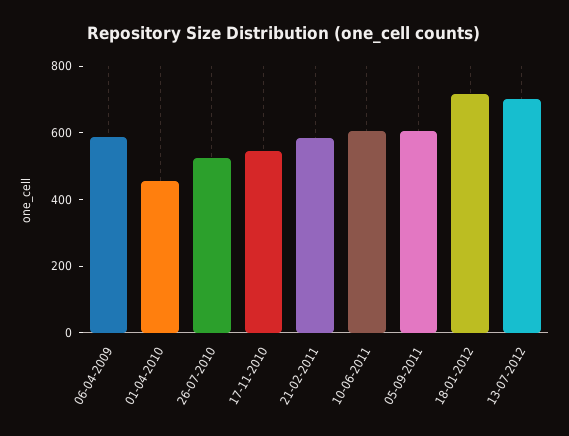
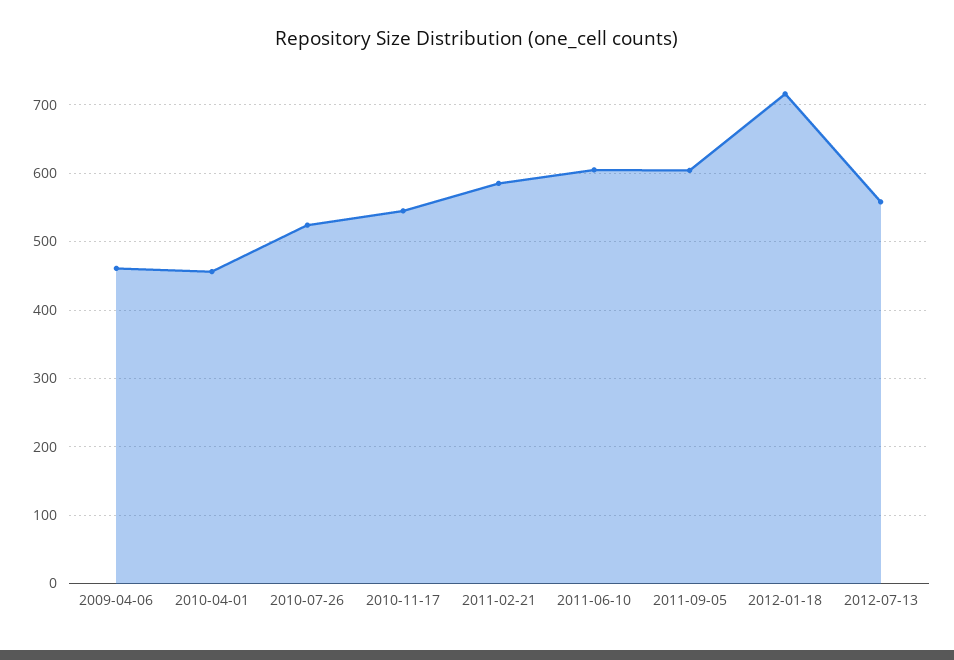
06-04-2009: 600 -> 460
13-07-2012: 700 -> 560

